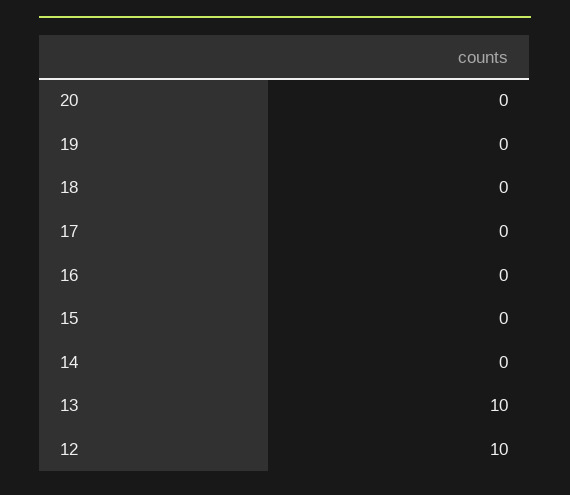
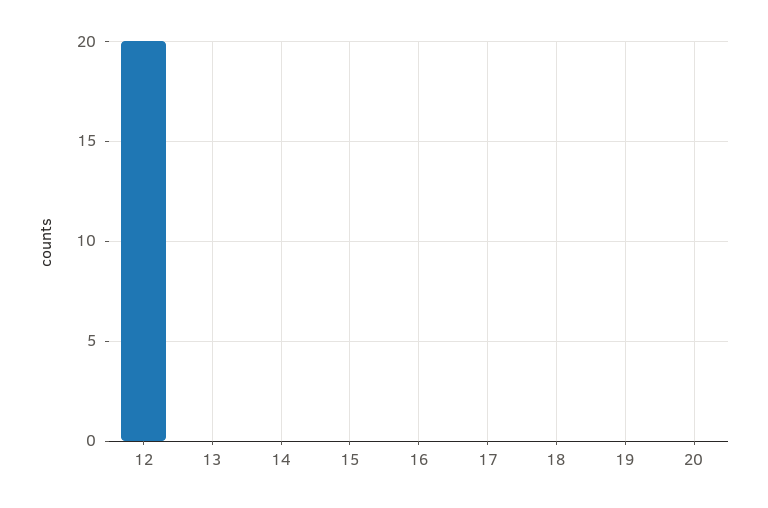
13: 10 -> 0
12: 10 -> 20

